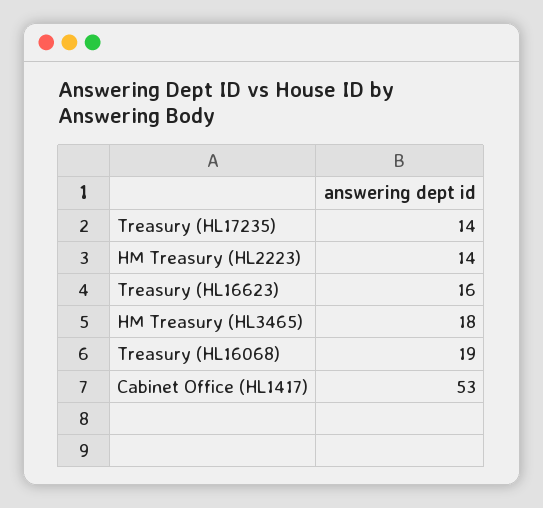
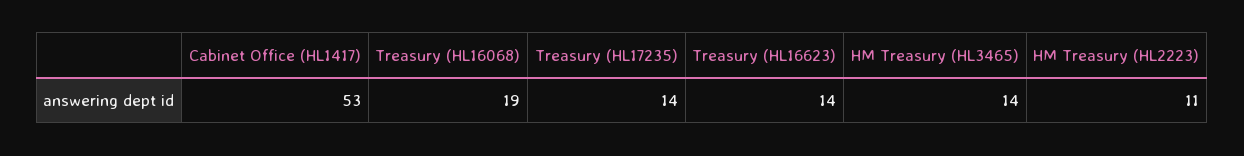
HM Treasury (HL2223): 14 -> 11
Treasury (HL16623): 16 -> 14
HM Treasury (HL3465): 18 -> 14

